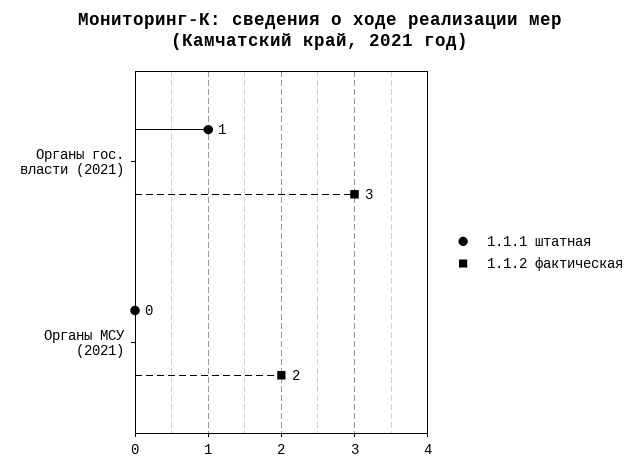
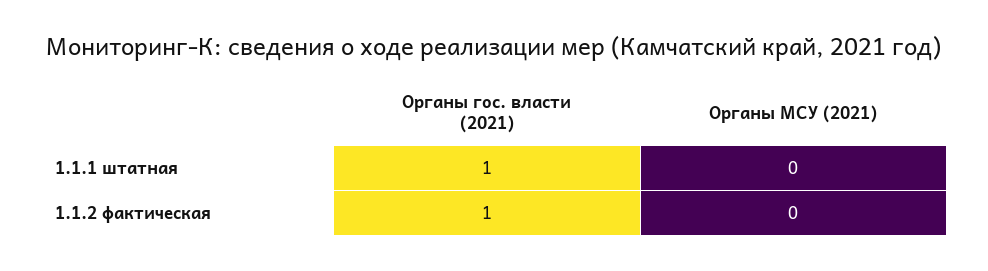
1.1.2 фактическая, Органы гос. власти (2021): 3 -> 1
1.1.2 фактическая, Органы МСУ (2021): 2 -> 0

